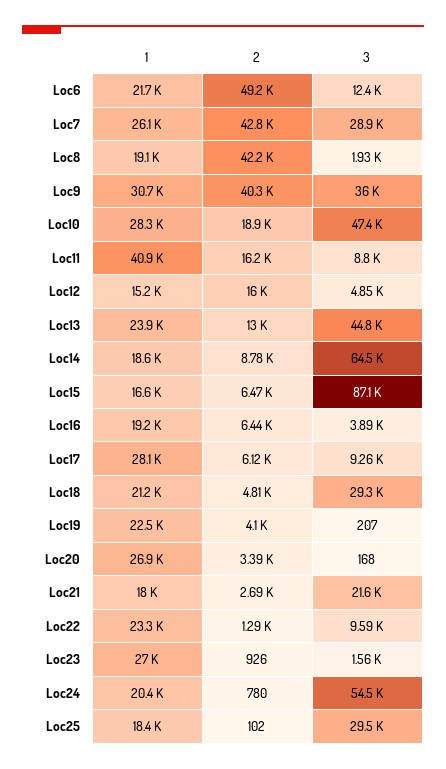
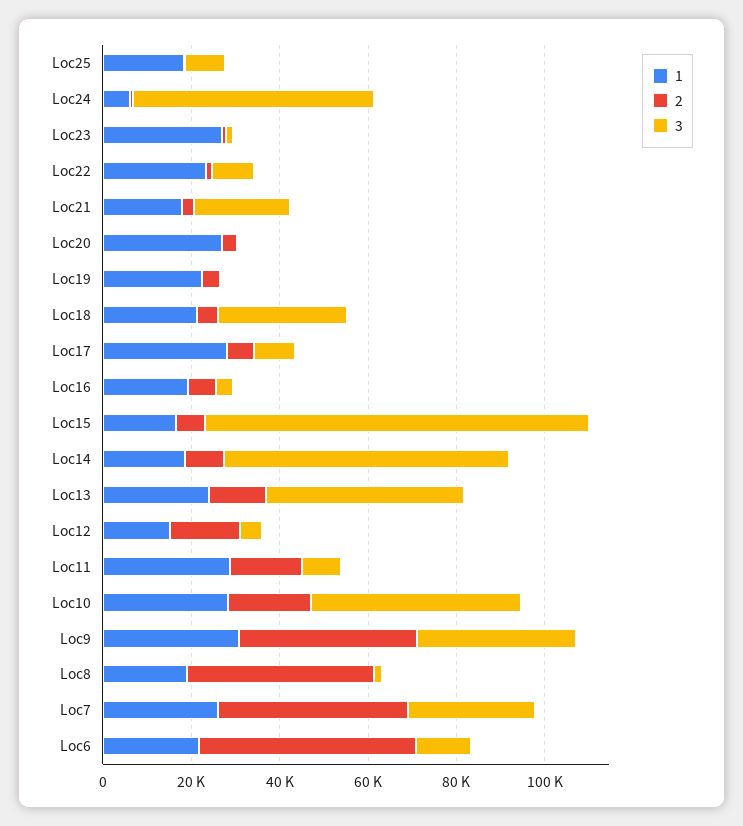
1, Loc11: 40900 -> 30000
1, Loc24: 20400 -> 5000
3, Loc25: 29500 -> 10000

